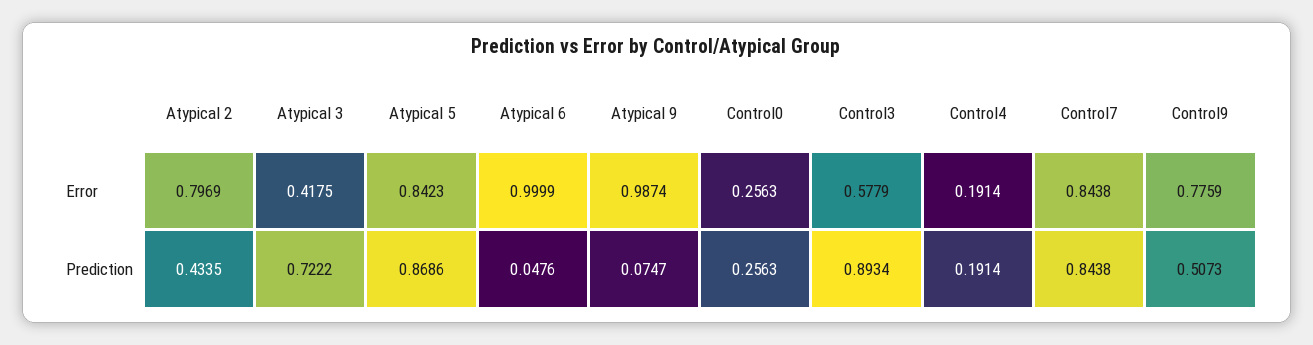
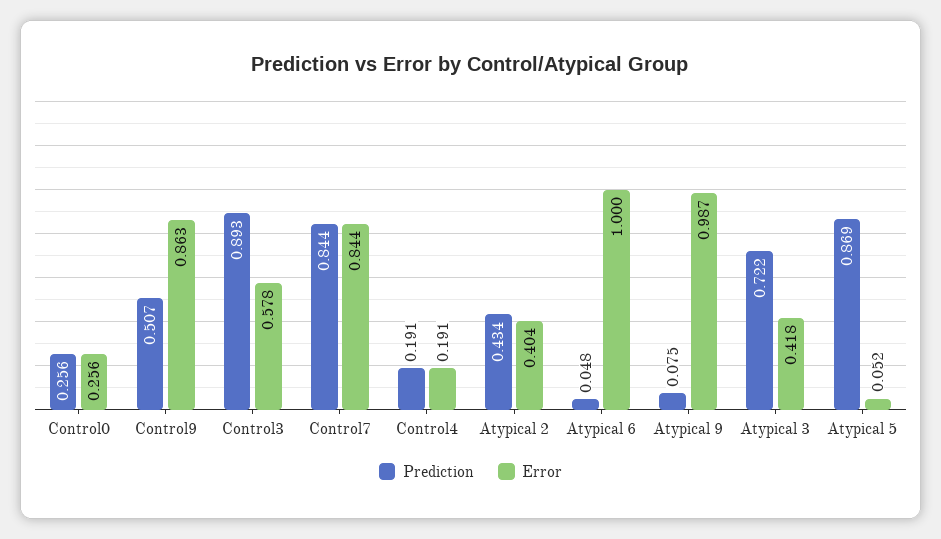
Error, Atypical 2: 0.7969 -> 0.404
Error, Atypical 5: 0.8423 -> 0.052
Error, Control9: 0.7759 -> 0.863

